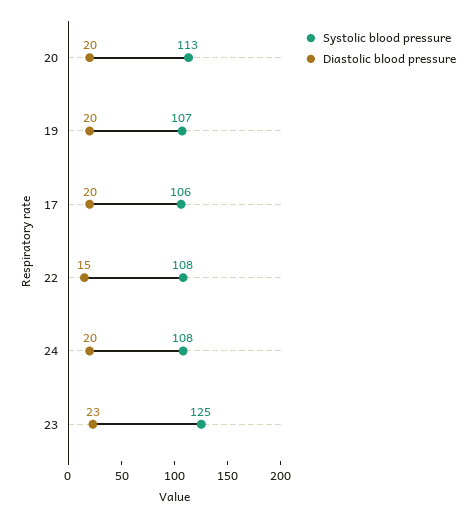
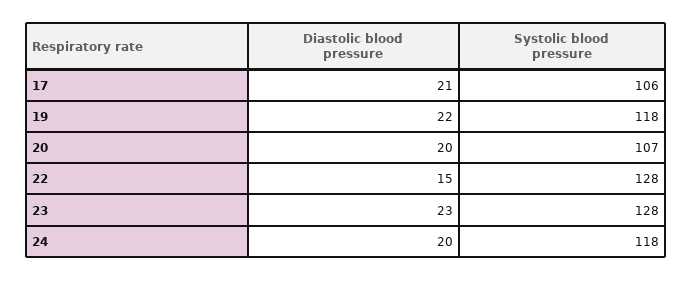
Systolic blood pressure, 20: 113 -> 107
Systolic blood pressure, 19: 107 -> 118
Diastolic blood pressure, 19: 20 -> 22
Diastolic blood pressure, 17: 20 -> 21
Systolic blood pressure, 22: 108 -> 128
Systolic blood pressure, 24: 108 -> 118
Systolic blood pressure, 23: 125 -> 128

